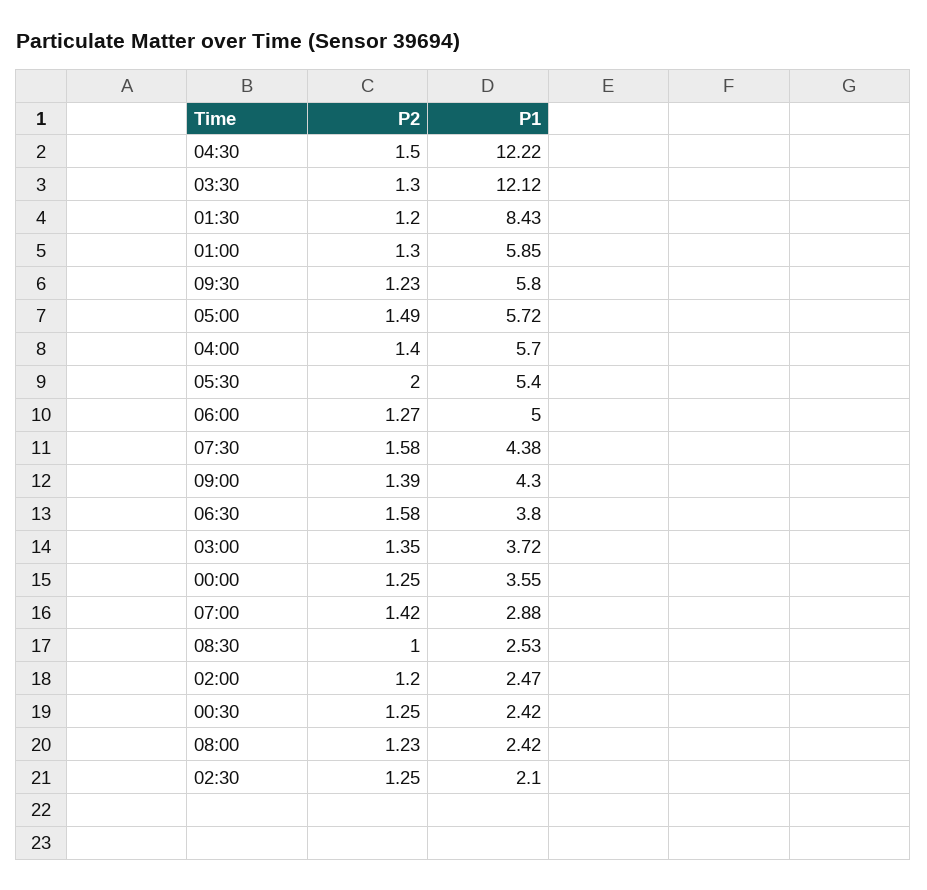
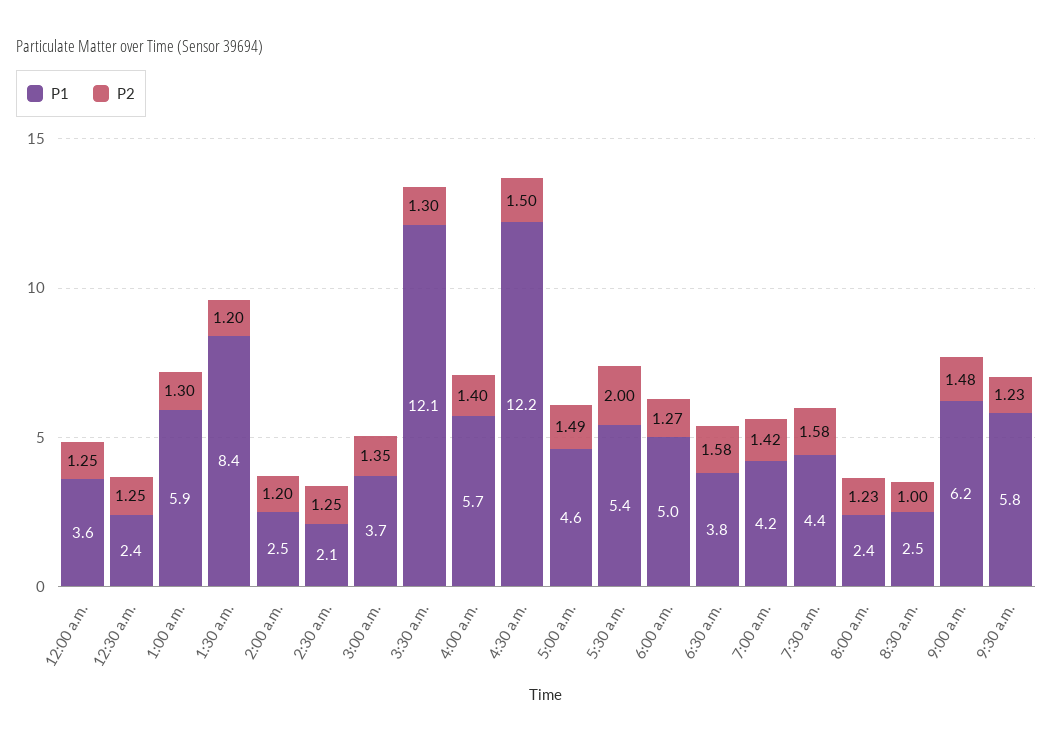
P1, 05:00: 5.72 -> 4.6
P2, 09:00: 1.39 -> 1.48
P1, 09:00: 4.3 -> 6.2
P1, 07:00: 2.88 -> 4.2

